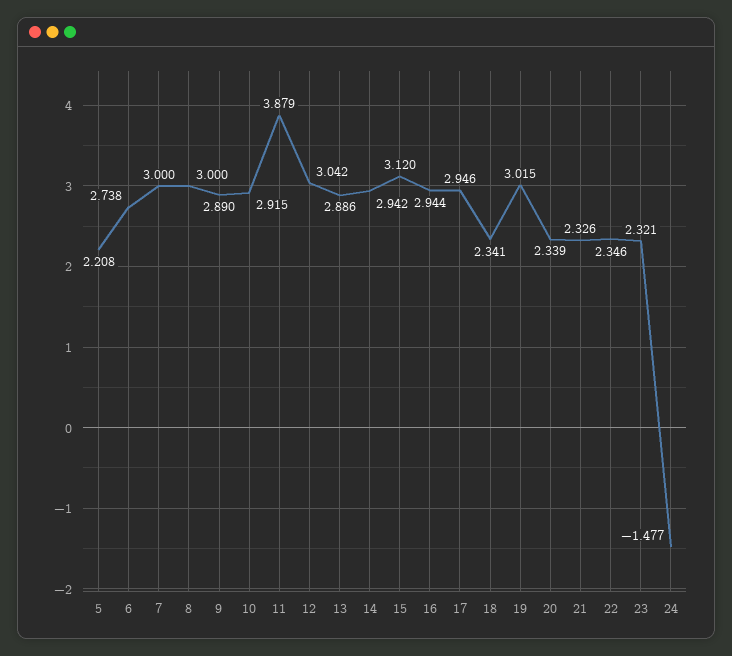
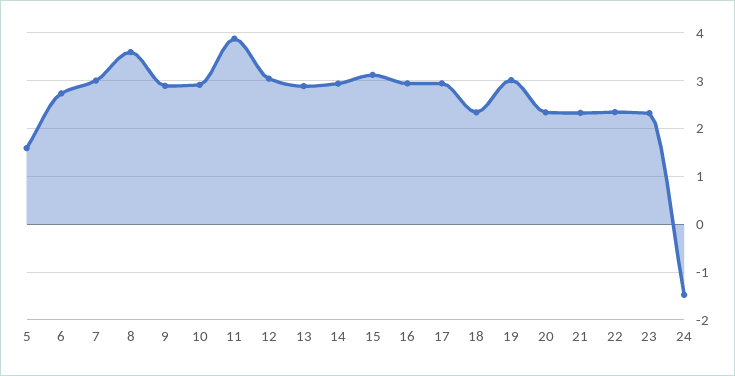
5: 2.208 -> 1.6
8: 3 -> 3.6

